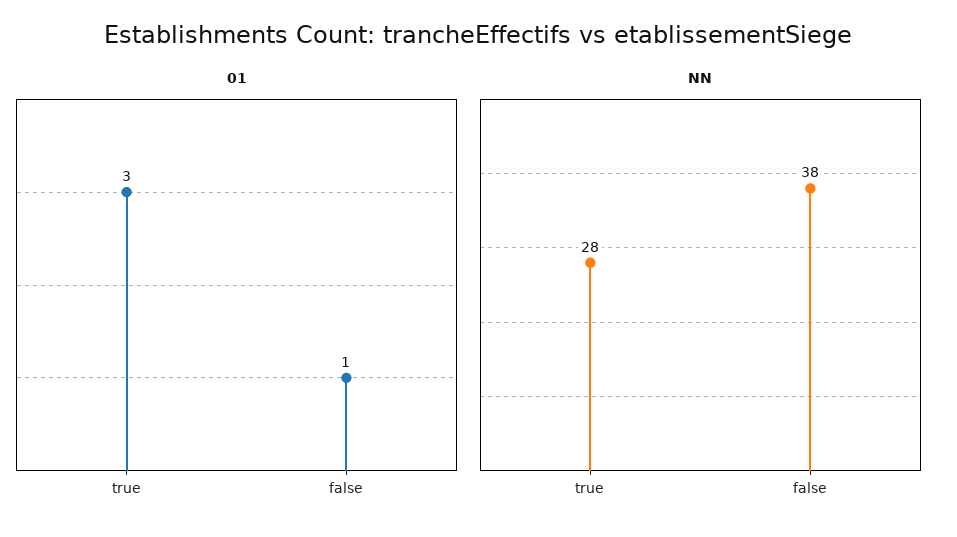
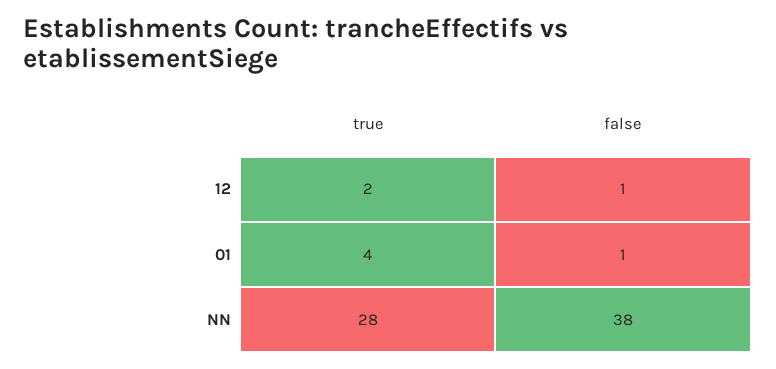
01, true: 3 -> 4
12, true: none -> 2
12, false: none -> 1

